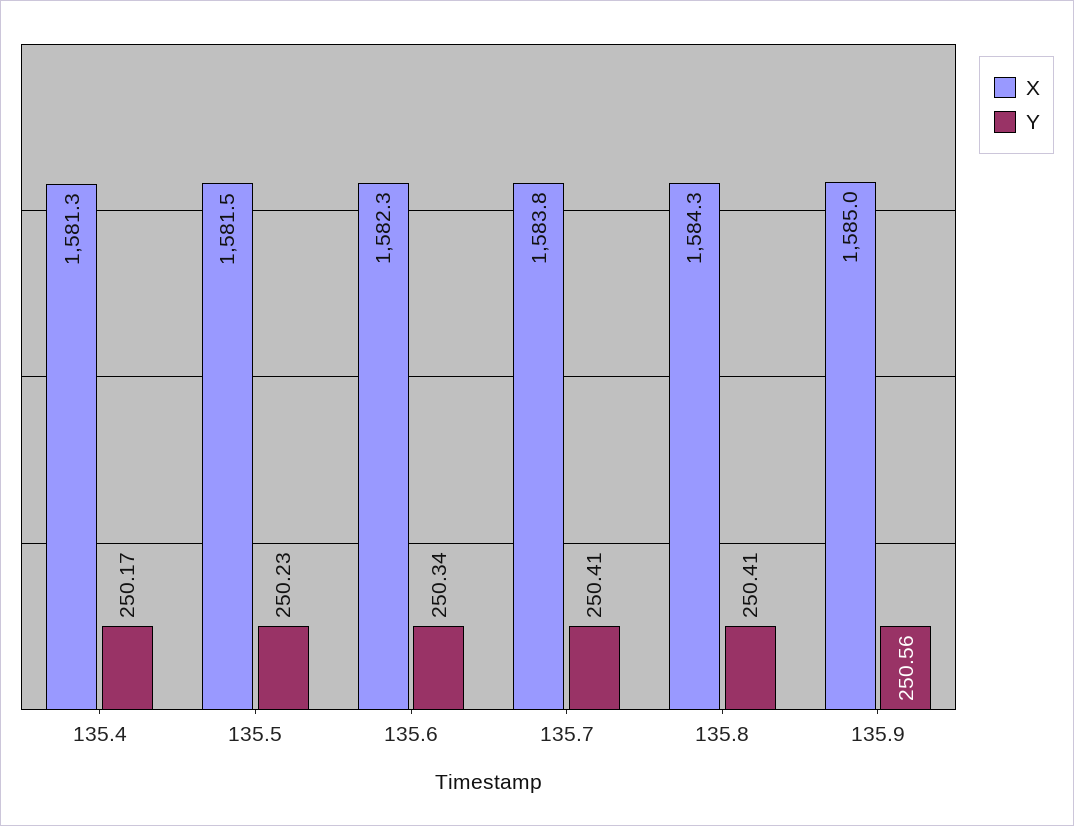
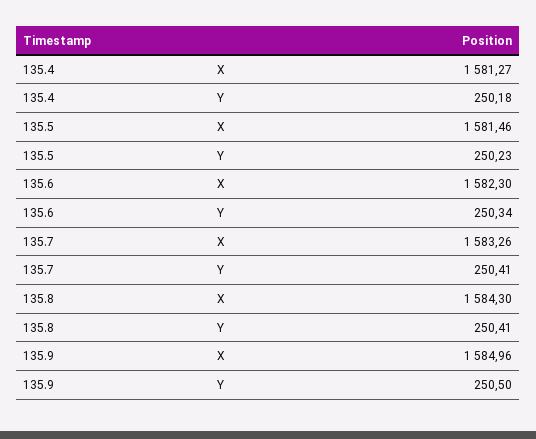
Y, 135.4: 250.17 -> 250.18
X, 135.7: 1583.8 -> 1583.26
Y, 135.9: 250.56 -> 250.5

